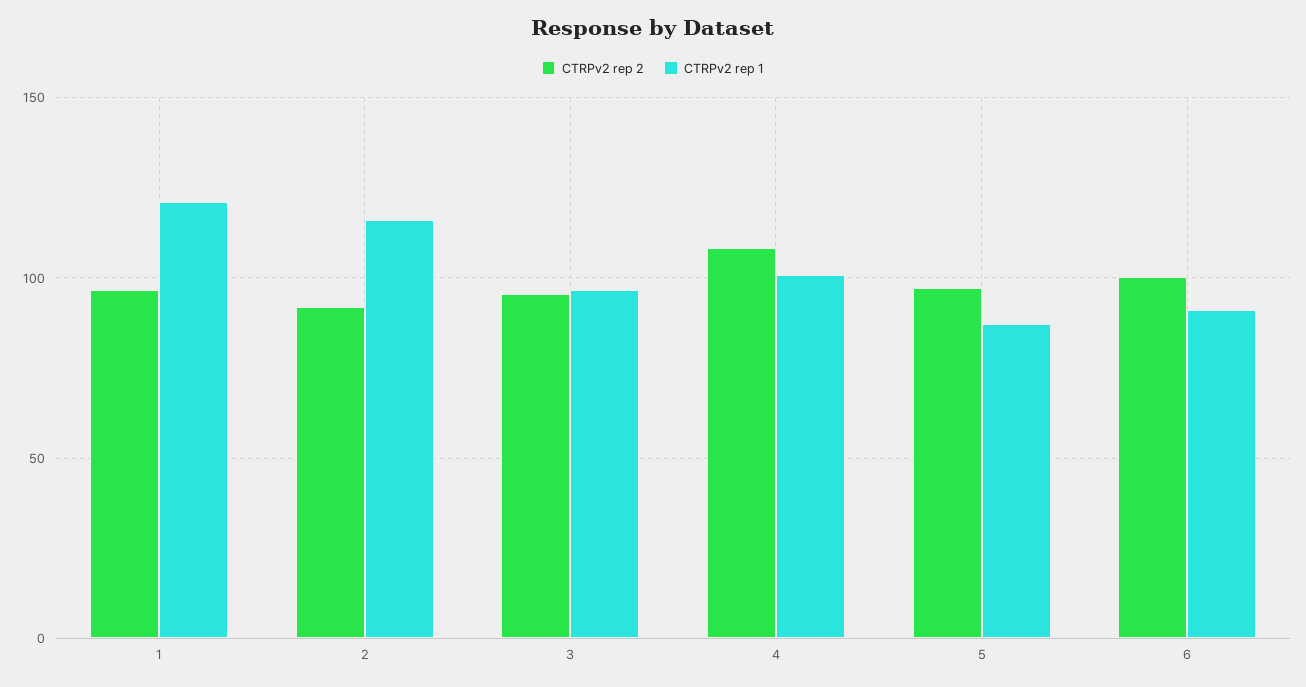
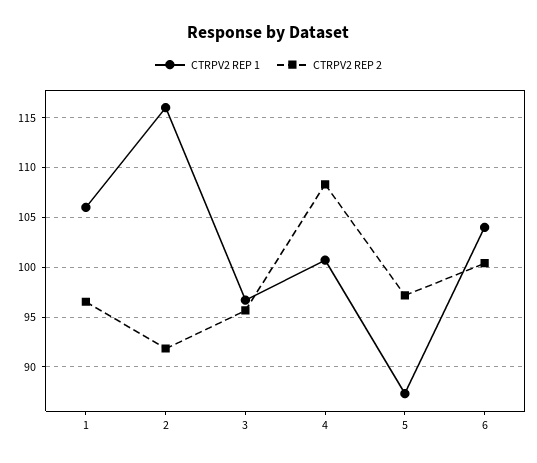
CTRPv2 rep 1, 1: 120 -> 106
CTRPv2 rep 1, 6: 90 -> 104

